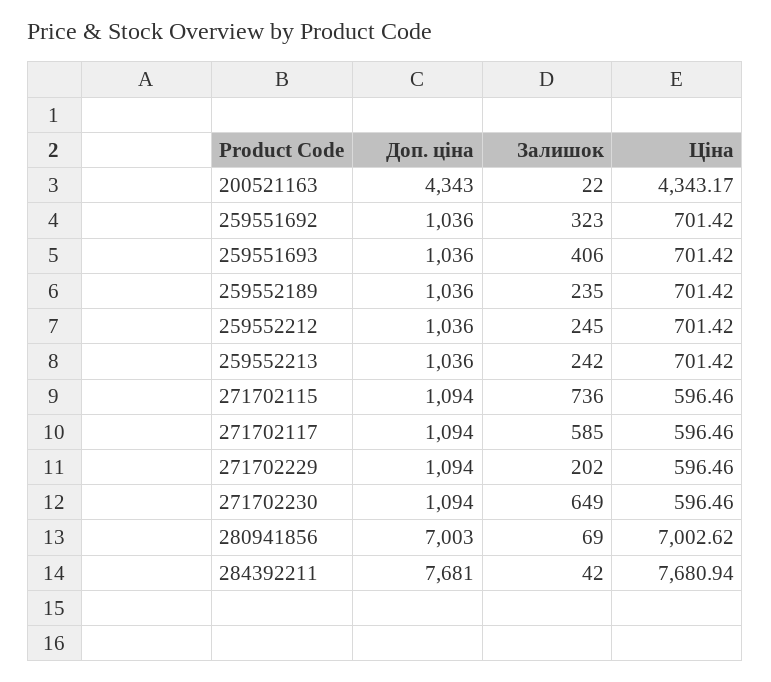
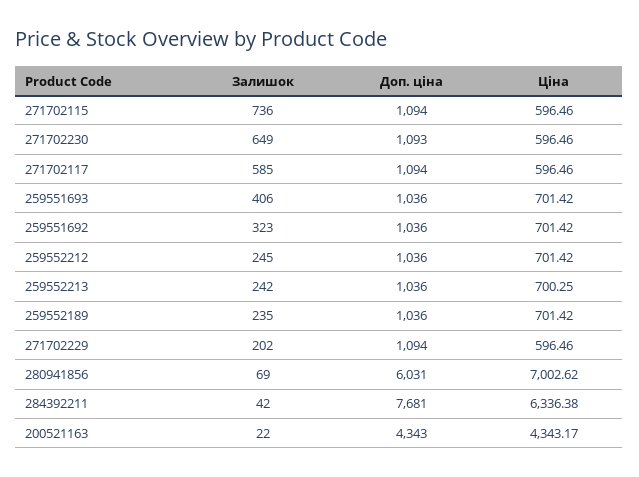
Ціна, 259552213: 701.42 -> 700.25
Доп. ціна, 271702230: 1094 -> 1093
Доп. ціна, 280941856: 7003 -> 6031
Ціна, 284392211: 7680.94 -> 6336.38

